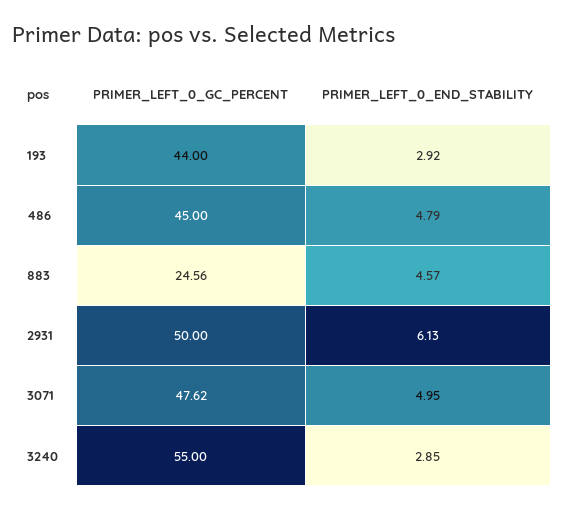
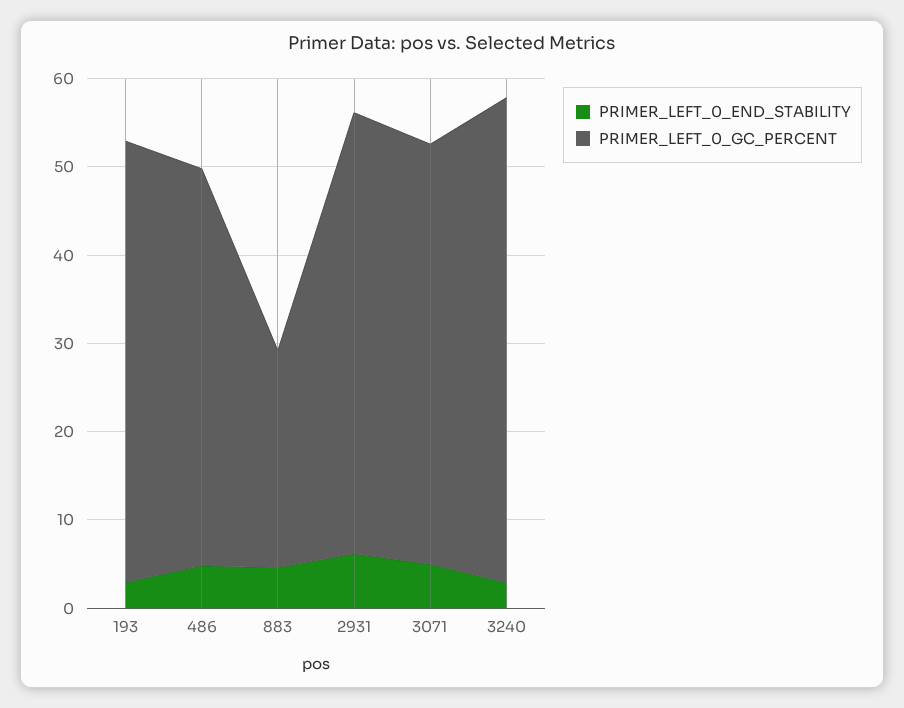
PRIMER_LEFT_0_GC_PERCENT, 193: 44 -> 50

